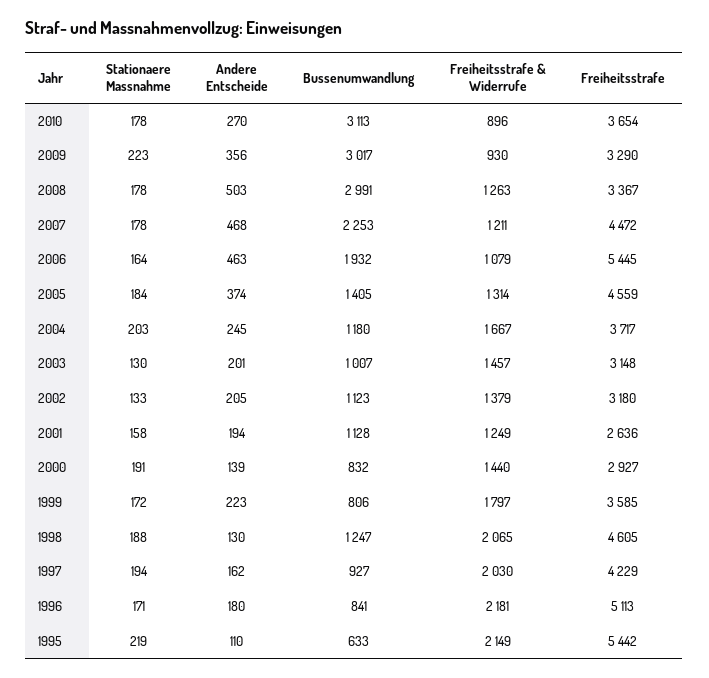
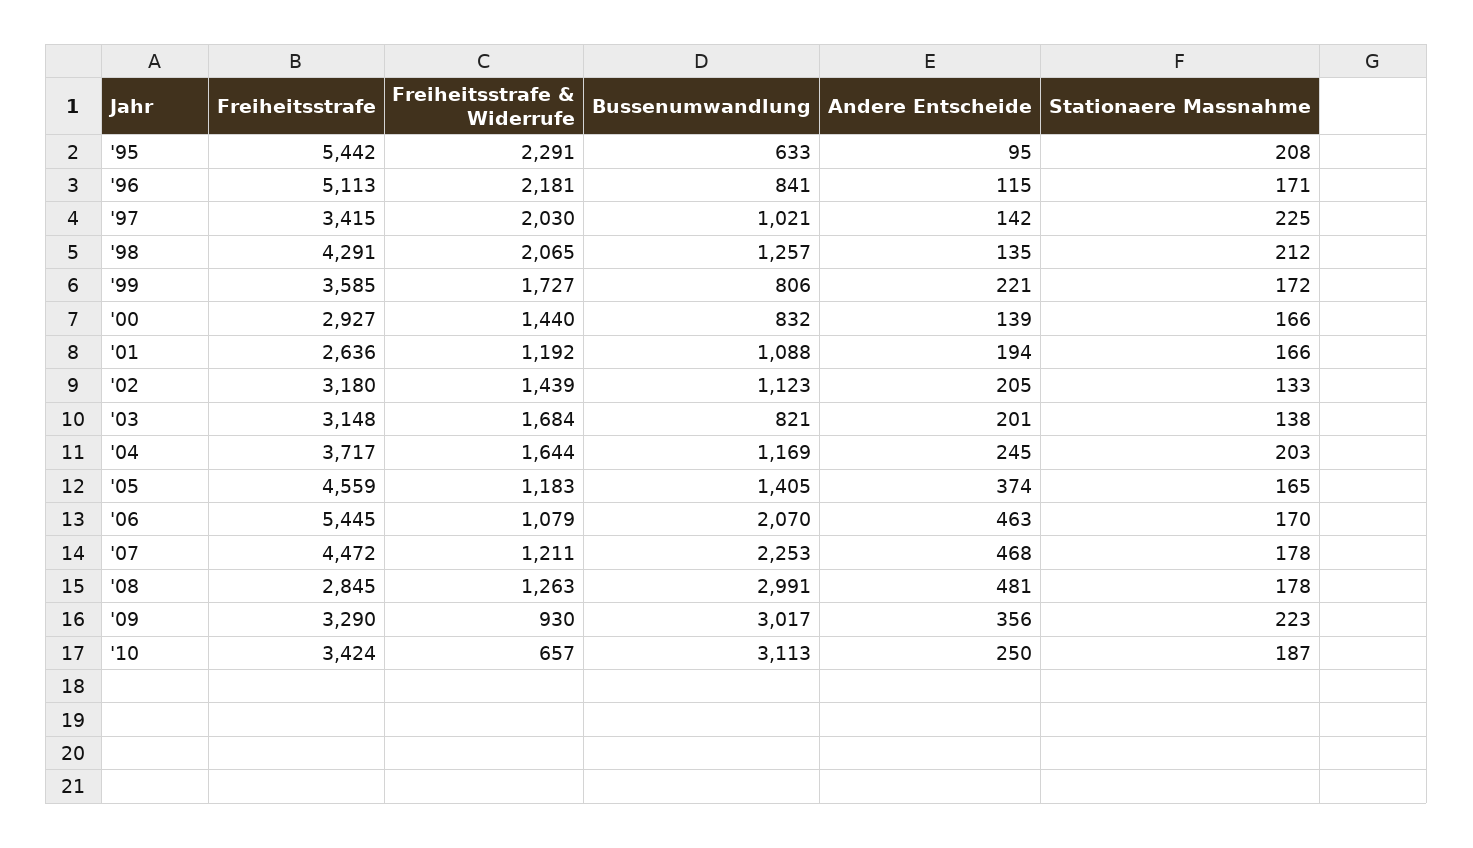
Stationaere Massnahme, 2010: 178 -> 187
Andere Entscheide, 2010: 270 -> 250
Freiheitsstrafe & Widerrufe, 2010: 896 -> 657
Freiheitsstrafe, 2010: 3654 -> 3424
Andere Entscheide, 2008: 503 -> 481
Freiheitsstrafe, 2008: 3367 -> 2845
Stationaere Massnahme, 2006: 164 -> 170
Bussenumwandlung, 2006: 1932 -> 2070
Stationaere Massnahme, 2005: 184 -> 165
Freiheitsstrafe & Widerrufe, 2005: 1314 -> 1183
Bussenumwandlung, 2004: 1180 -> 1169
Freiheitsstrafe & Widerrufe, 2004: 1667 -> 1644
Stationaere Massnahme, 2003: 130 -> 138
Bussenumwandlung, 2003: 1007 -> 821
Freiheitsstrafe & Widerrufe, 2003: 1457 -> 1684
Freiheitsstrafe & Widerrufe, 2002: 1379 -> 1439
Stationaere Massnahme, 2001: 158 -> 166
Bussenumwandlung, 2001: 1128 -> 1088
Freiheitsstrafe & Widerrufe, 2001: 1249 -> 1192
Stationaere Massnahme, 2000: 191 -> 166
Andere Entscheide, 1999: 223 -> 221
Freiheitsstrafe & Widerrufe, 1999: 1797 -> 1727
Stationaere Massnahme, 1998: 188 -> 212
Andere Entscheide, 1998: 130 -> 135
Bussenumwandlung, 1998: 1247 -> 1257
Freiheitsstrafe, 1998: 4605 -> 4291
Stationaere Massnahme, 1997: 194 -> 225
Andere Entscheide, 1997: 162 -> 142
Bussenumwandlung, 1997: 927 -> 1021
Freiheitsstrafe, 1997: 4229 -> 3415
Andere Entscheide, 1996: 180 -> 115
Stationaere Massnahme, 1995: 219 -> 208
Andere Entscheide, 1995: 110 -> 95
Freiheitsstrafe & Widerrufe, 1995: 2149 -> 2291

